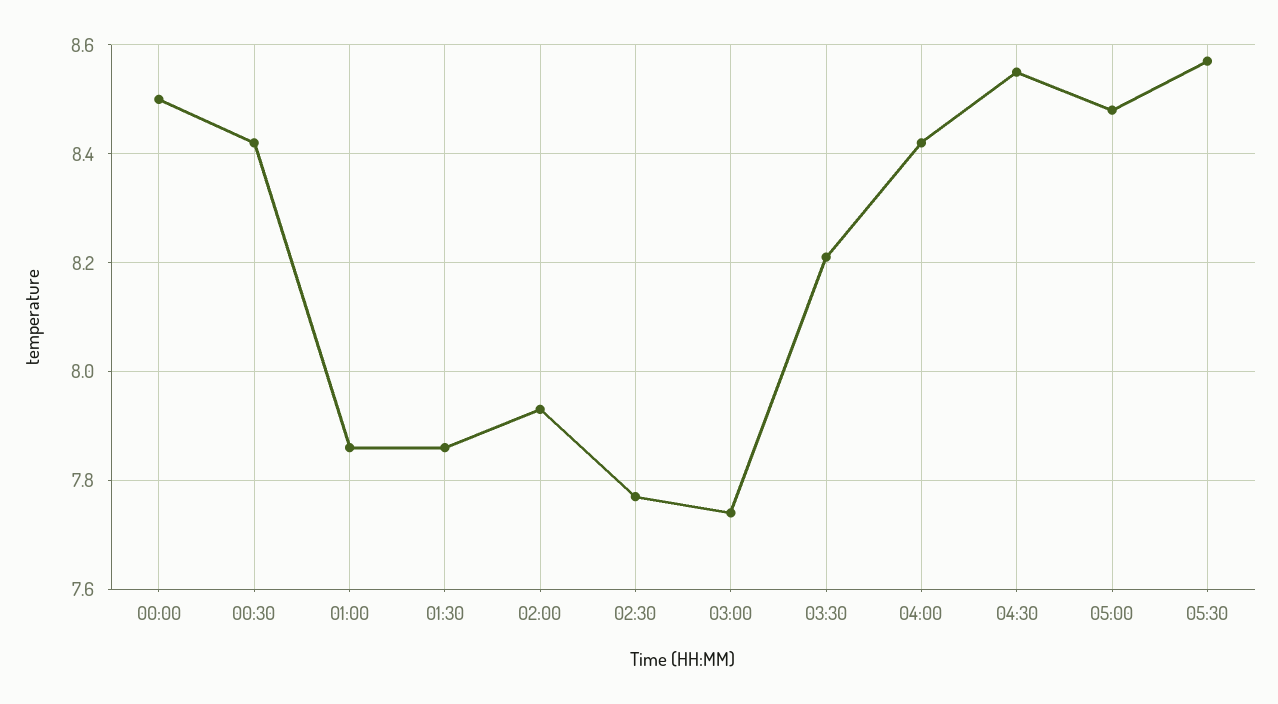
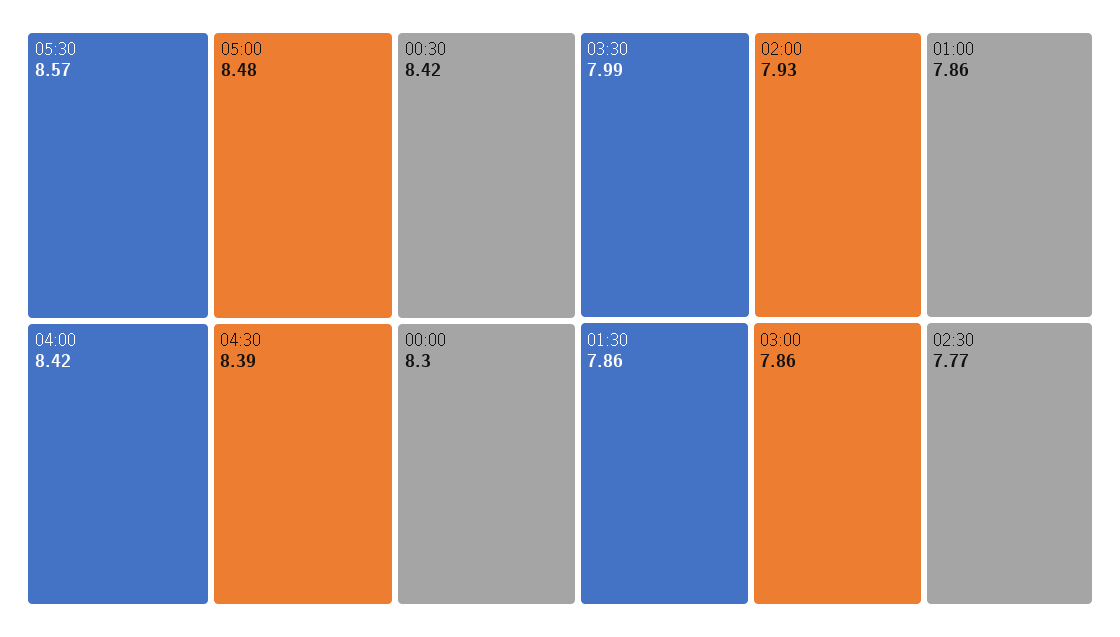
00:00: 8.5 -> 8.3
03:00: 7.75 -> 7.86
03:30: 8.2 -> 7.99
04:30: 8.55 -> 8.39

